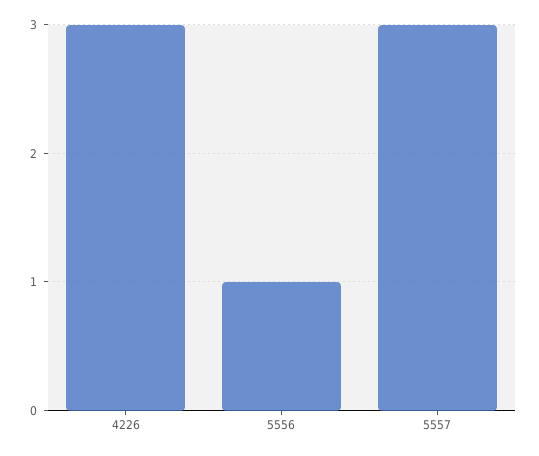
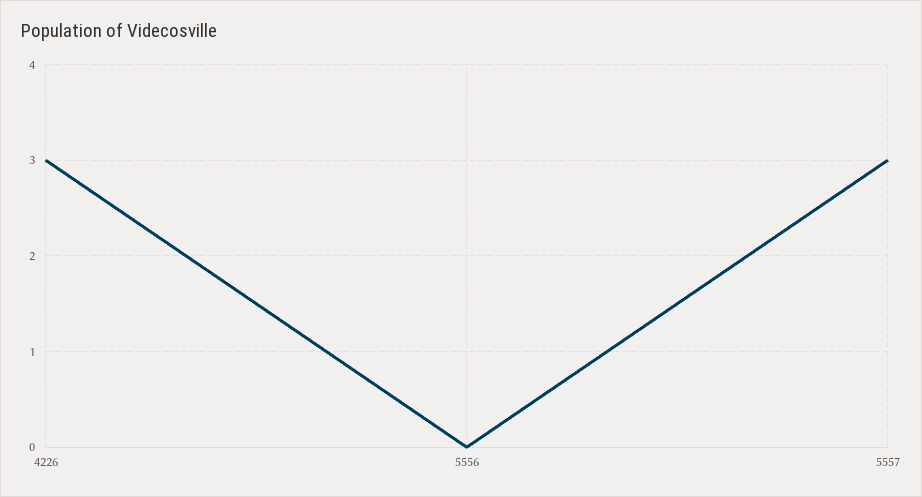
5556: 1 -> 0

